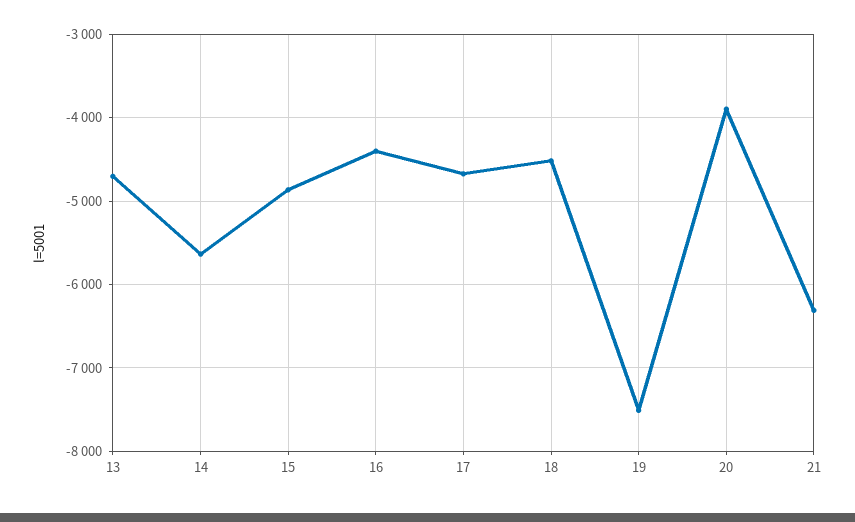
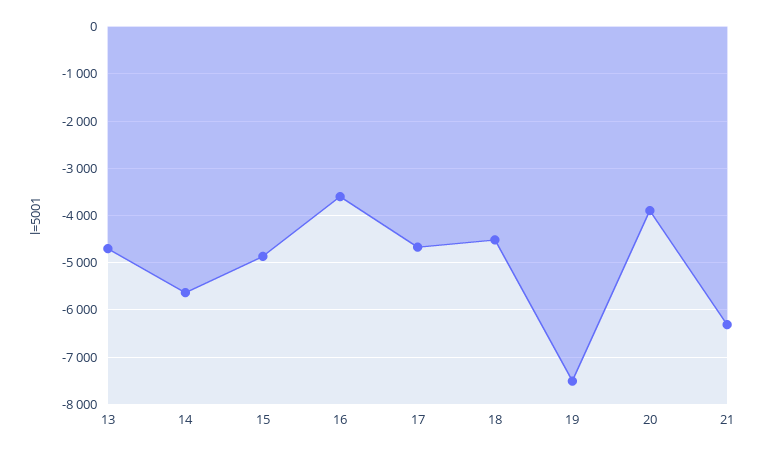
16: -4400 -> -3600

